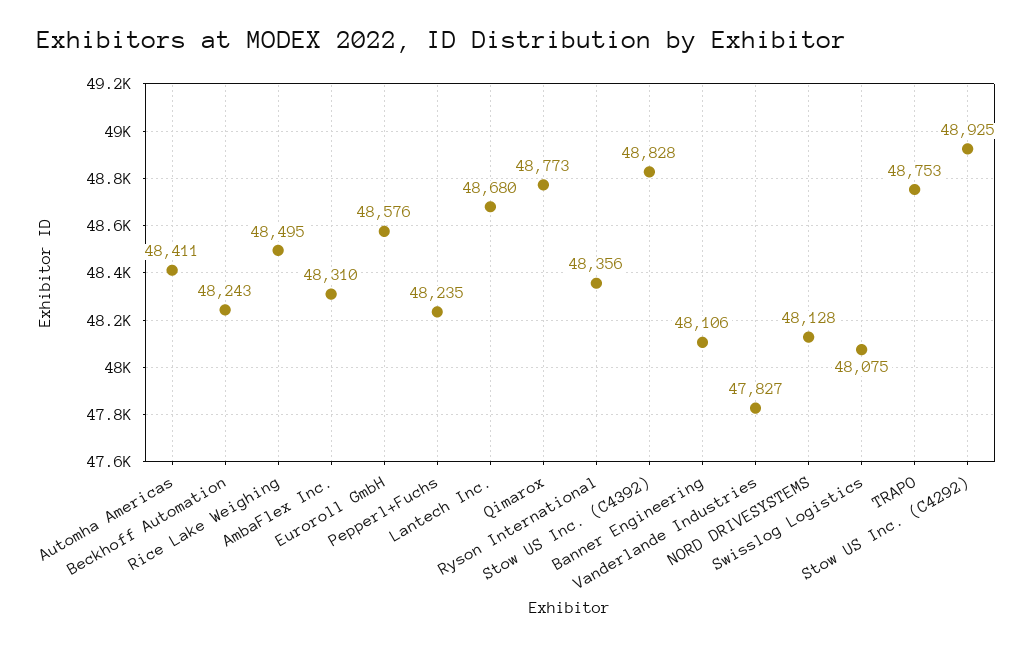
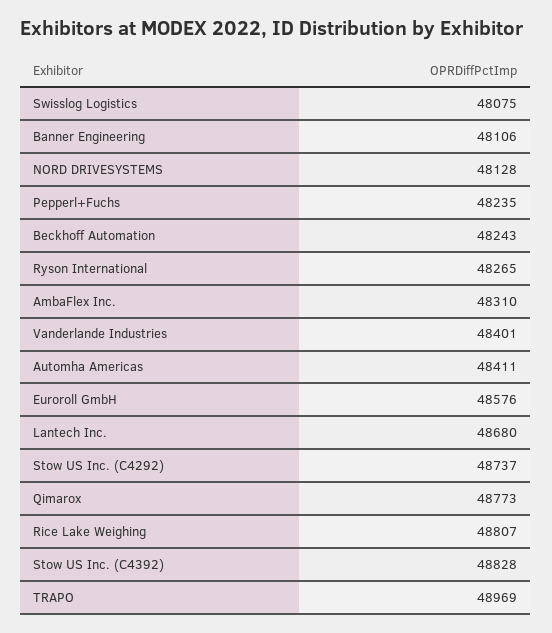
Rice Lake Weighing: 48495 -> 48807
Ryson International: 48356 -> 48265
Vanderlande Industries: 47827 -> 48401
TRAPO: 48753 -> 48969
Stow US Inc. (C4292): 48925 -> 48737

